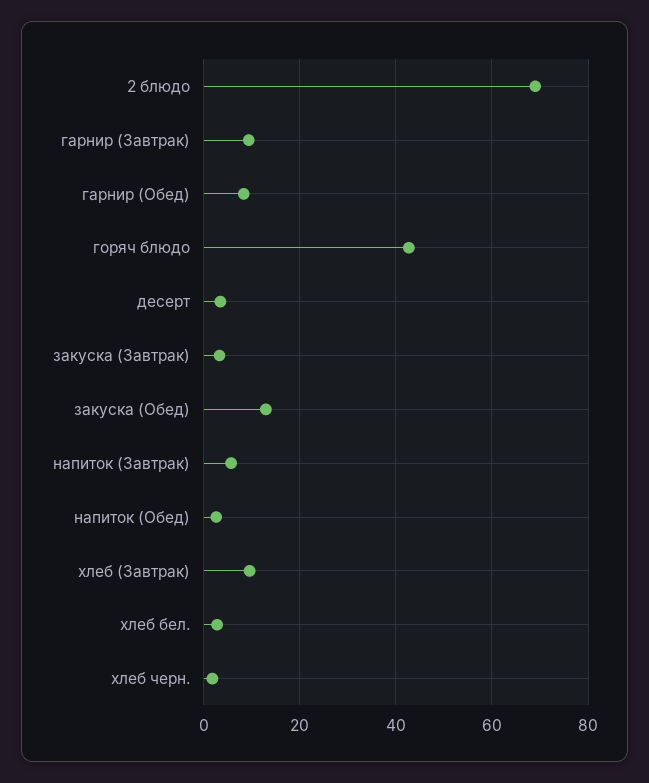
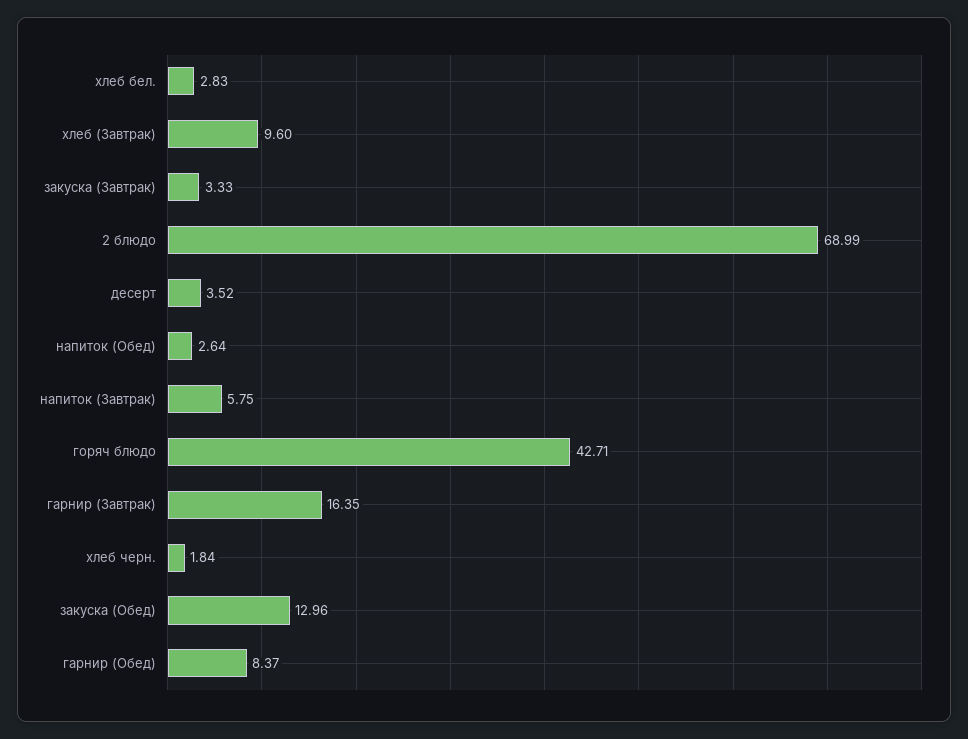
гарнир (Завтрак): 10 -> 16.35

